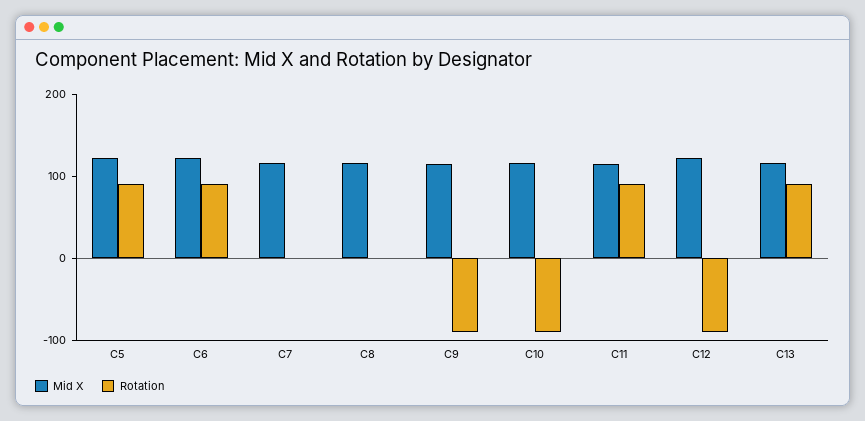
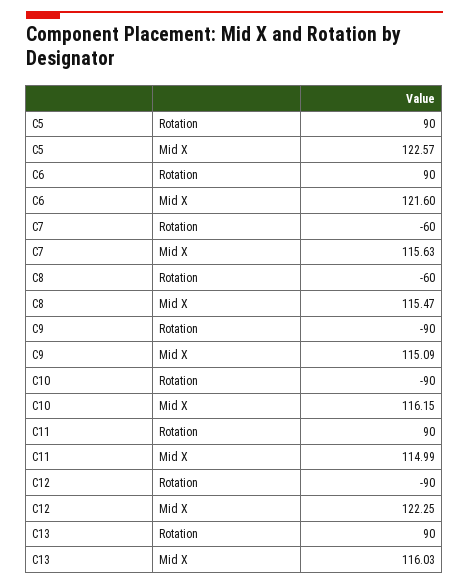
Rotation, C7: 0 -> -60
Rotation, C8: 0 -> -60

